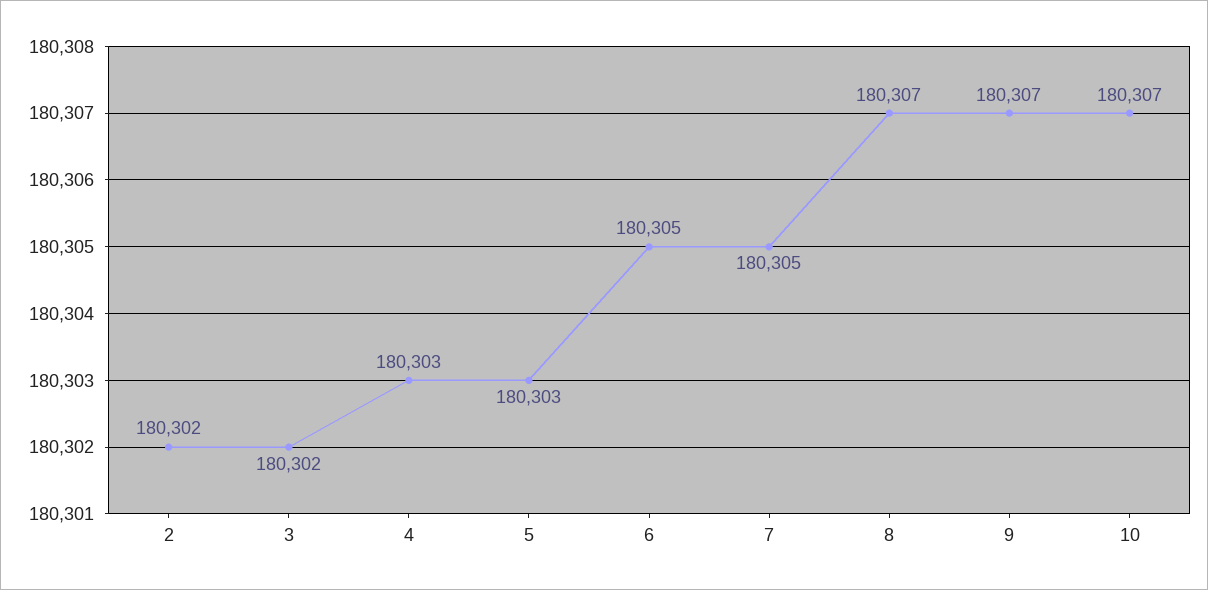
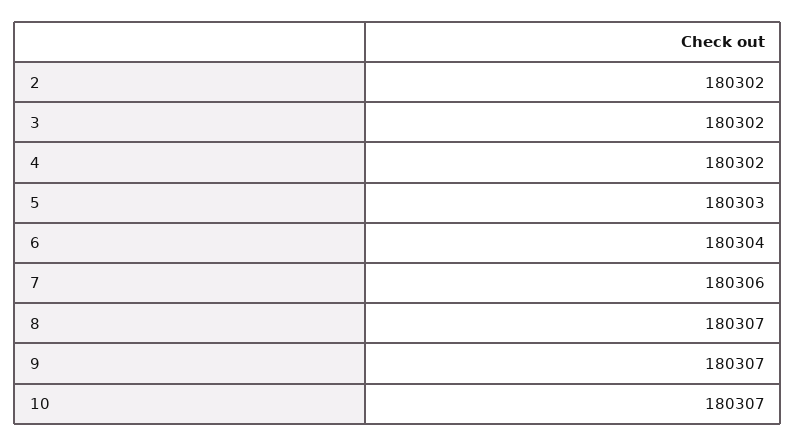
4: 180303 -> 180302
6: 180305 -> 180304
7: 180305 -> 180306

